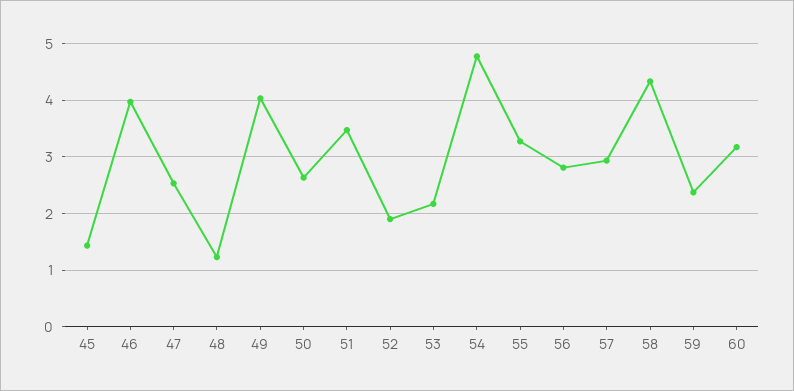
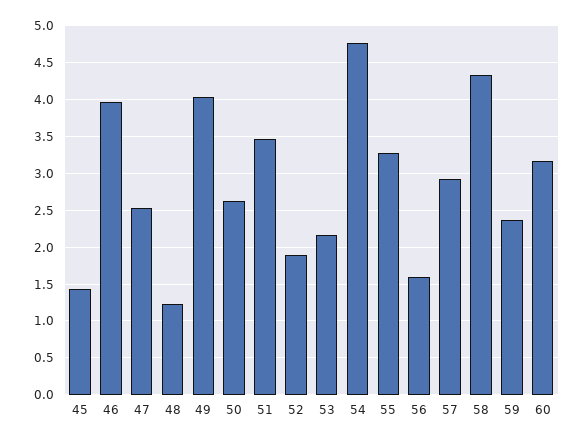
56: 2.8 -> 1.6

